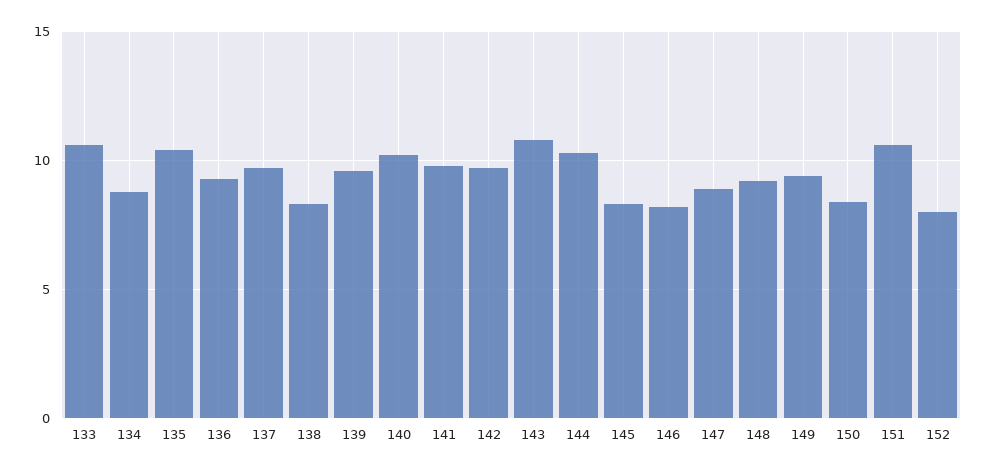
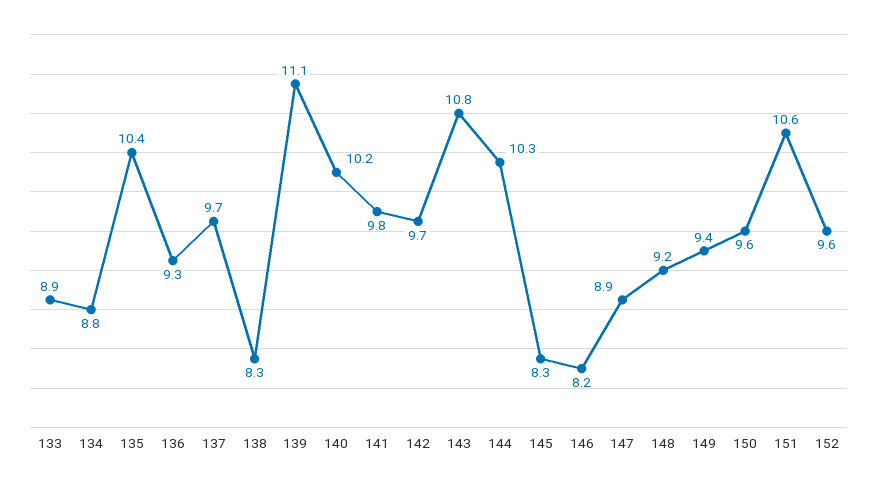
133: 10.5 -> 8.9
139: 9.5 -> 11.1
150: 8.5 -> 9.6
152: 8 -> 9.6

